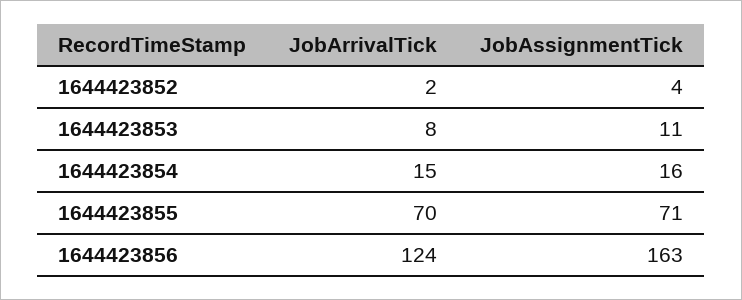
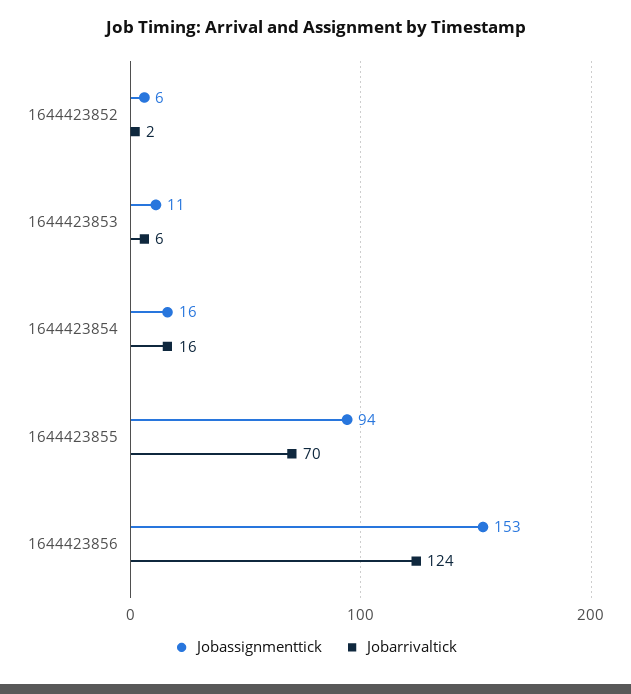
JobAssignmentTick, 1644423852: 4 -> 6
JobArrivalTick, 1644423853: 8 -> 6
JobArrivalTick, 1644423854: 15 -> 16
JobAssignmentTick, 1644423855: 71 -> 94
JobAssignmentTick, 1644423856: 163 -> 153

